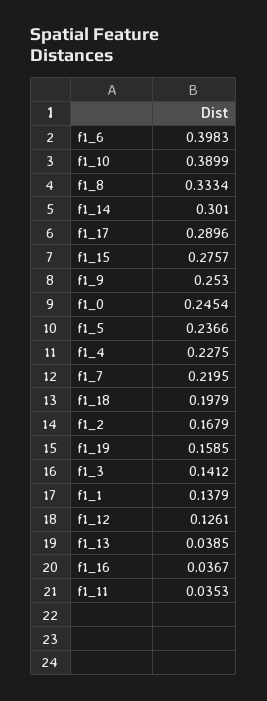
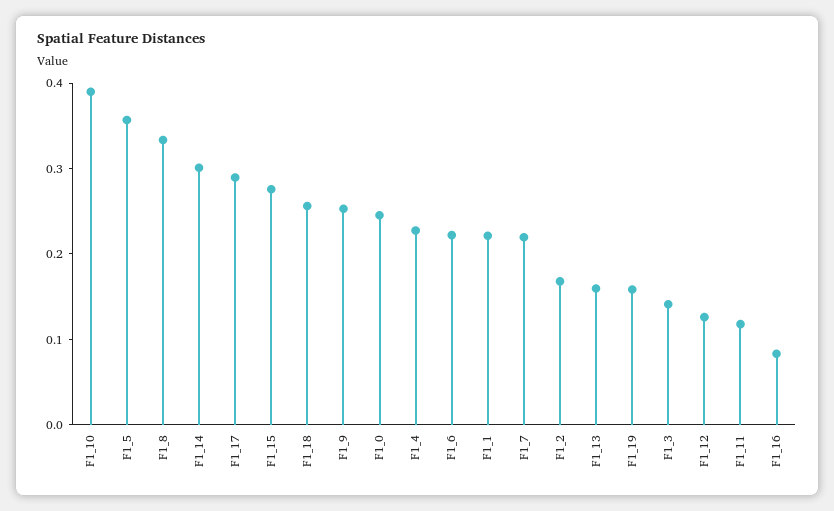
f1_6: 0.3983 -> 0.22
f1_5: 0.2366 -> 0.36
f1_18: 0.1979 -> 0.26
f1_1: 0.1379 -> 0.22
f1_13: 0.0385 -> 0.16
f1_16: 0.0367 -> 0.08
f1_11: 0.0353 -> 0.12

